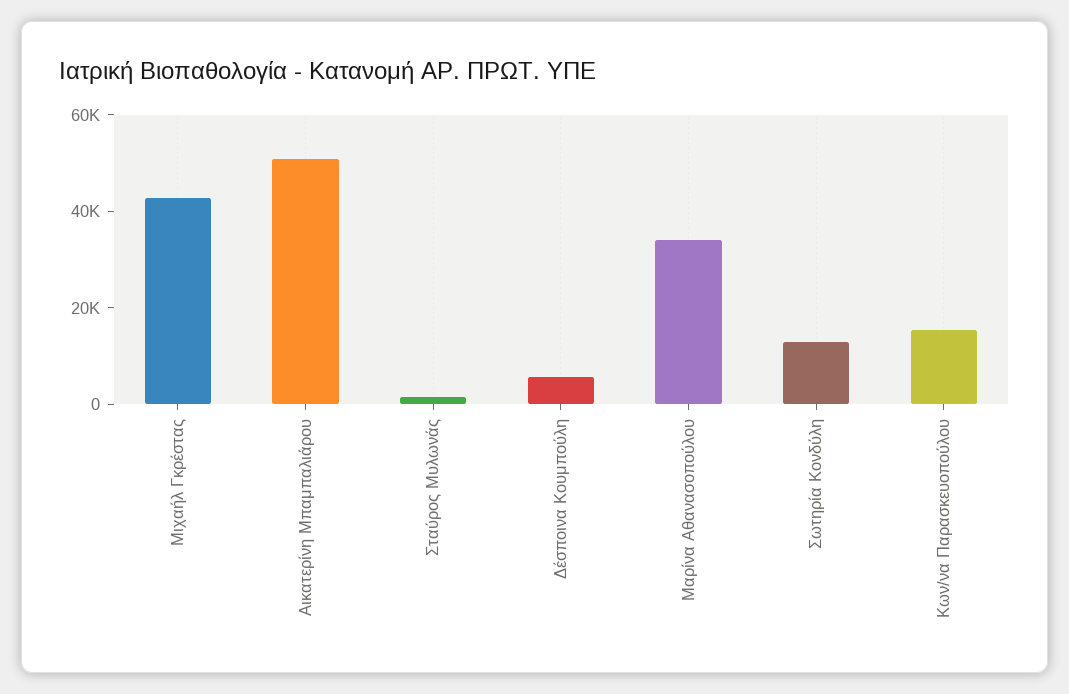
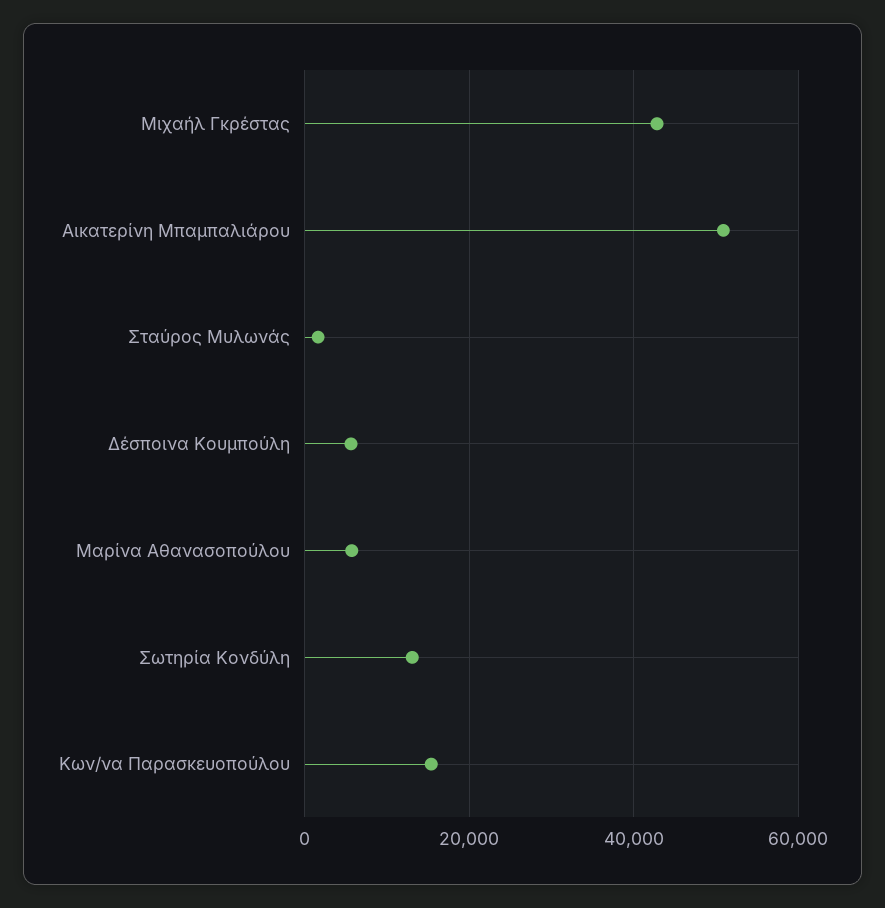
Μαρίνα Αθανασοπούλου: 35000 -> 6000

